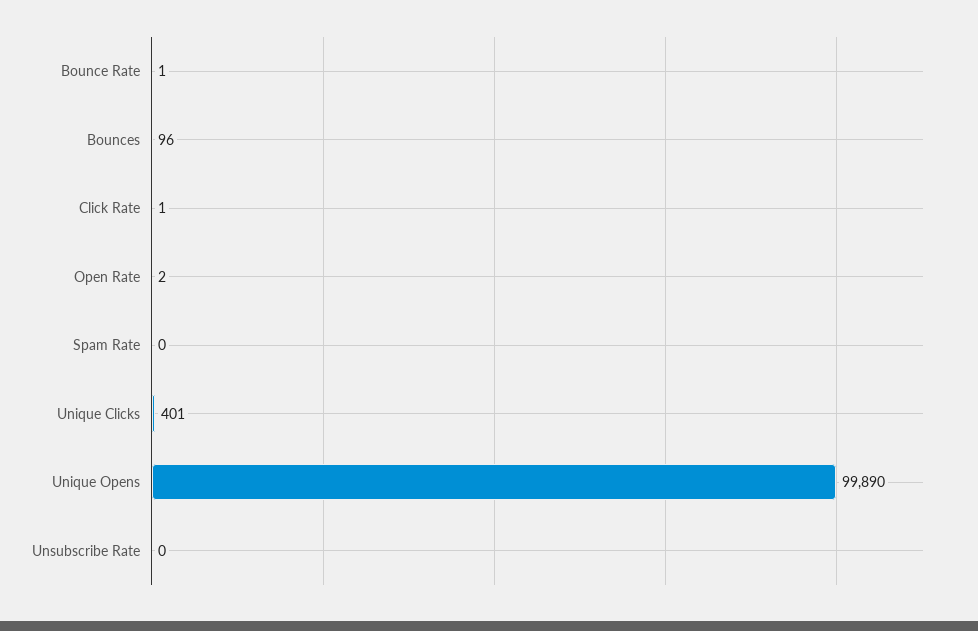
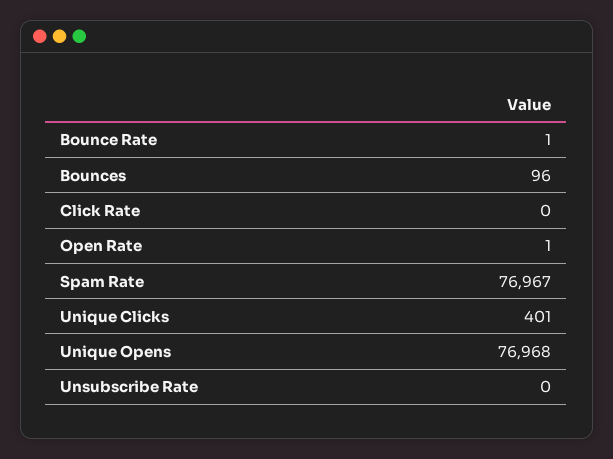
Click Rate: 1 -> 0
Open Rate: 2 -> 1
Spam Rate: 0 -> 76967
Unique Opens: 99890 -> 76968

